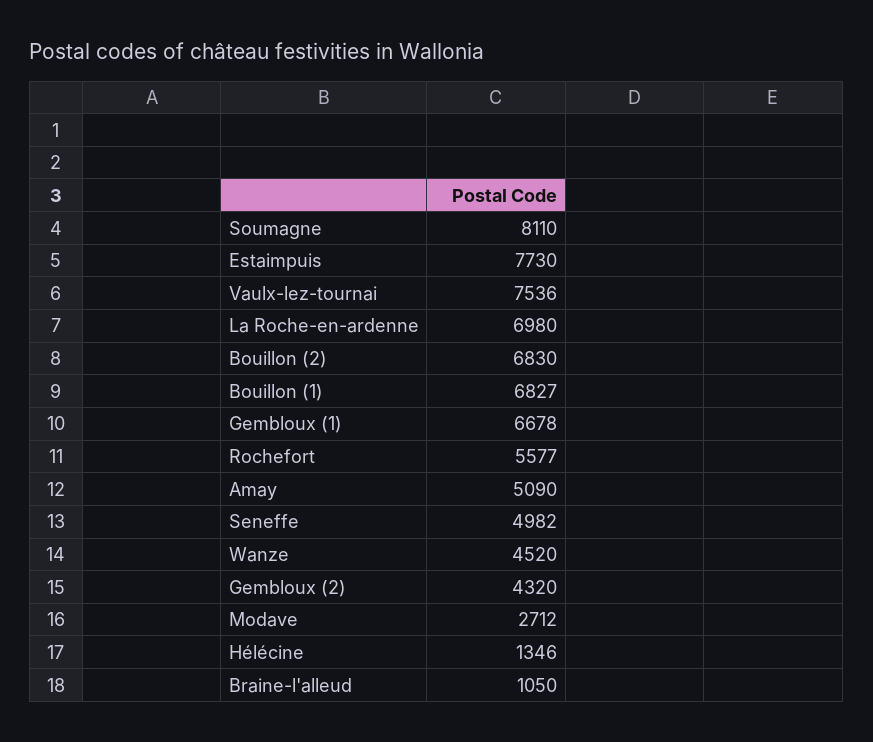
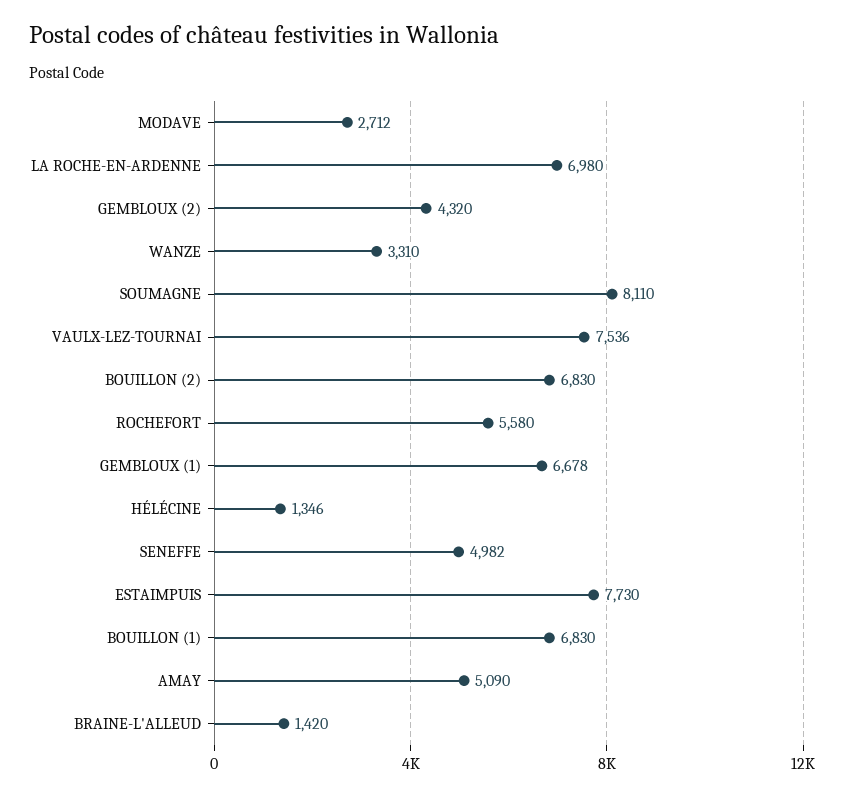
Bouillon (1): 6827 -> 6830
Rochefort: 5577 -> 5580
Wanze: 4520 -> 3310
Braine-l'alleud: 1050 -> 1420

